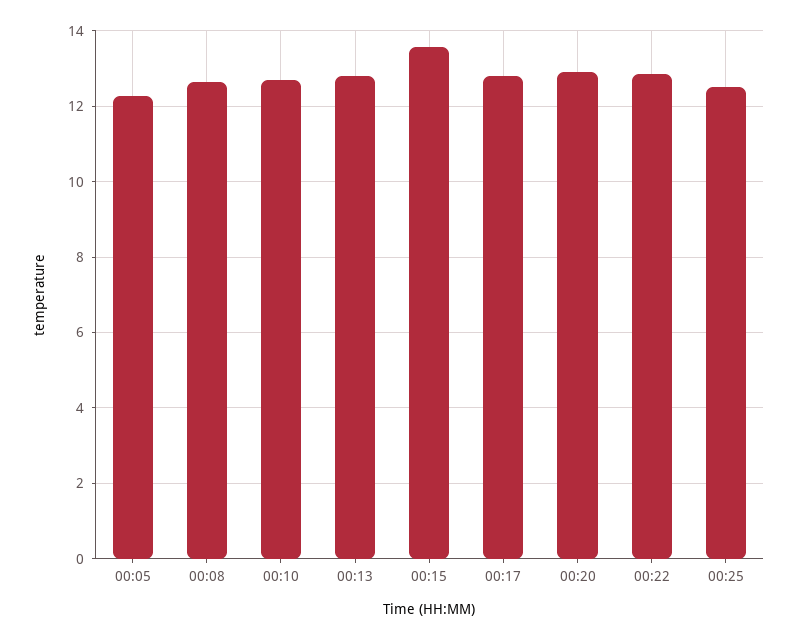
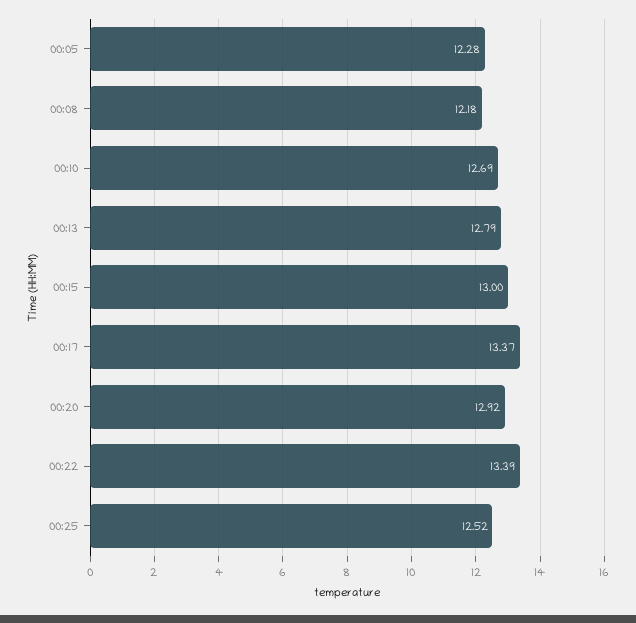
00:08: 12.6 -> 12.18
00:15: 13.6 -> 13
00:17: 12.8 -> 13.37
00:22: 12.8 -> 13.39

